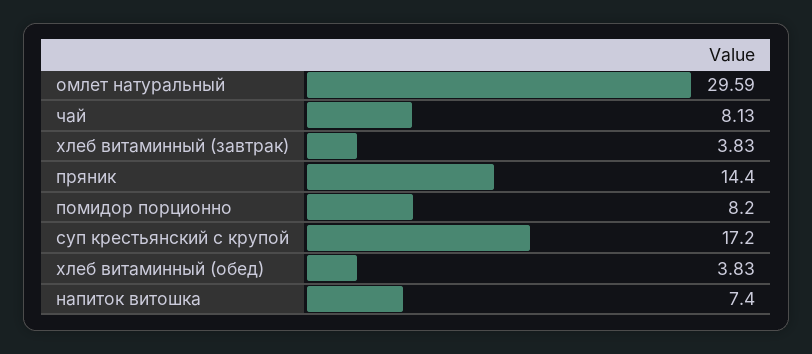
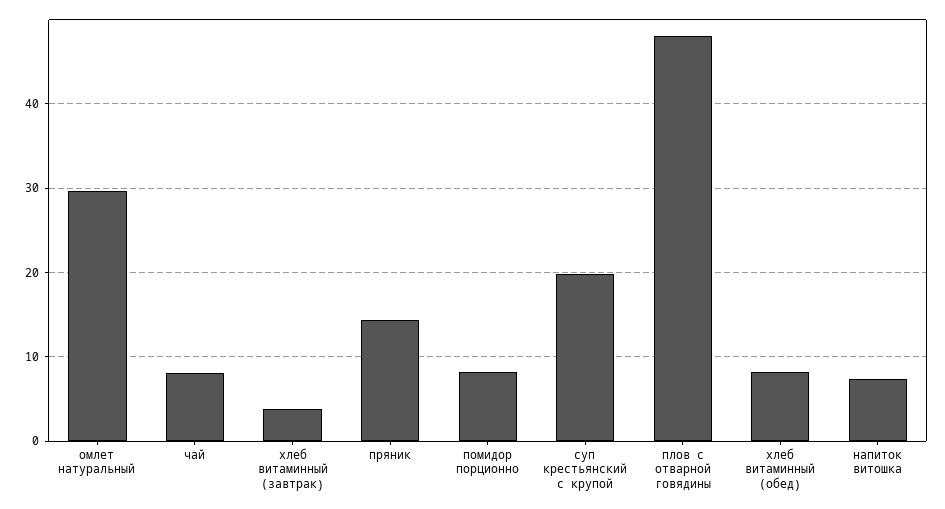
суп крестьянский с крупой: 17.2 -> 20
хлеб витаминный (обед): 3.83 -> 8
плов с отварной говядины: none -> 48

